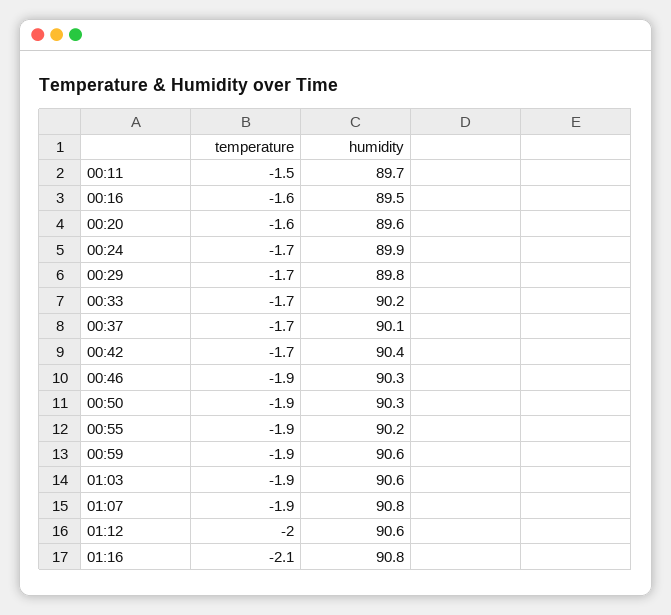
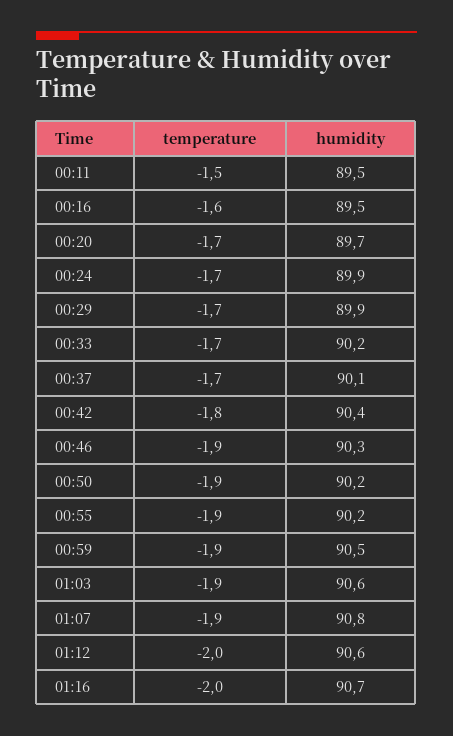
humidity, 00:11: 89.7 -> 89.5
temperature, 00:20: -1.6 -> -1.7
humidity, 00:20: 89.6 -> 89.7
humidity, 00:29: 89.8 -> 89.9
temperature, 00:42: -1.7 -> -1.8
humidity, 00:50: 90.3 -> 90.2
humidity, 00:59: 90.6 -> 90.5
temperature, 01:16: -2.1 -> -2
humidity, 01:16: 90.8 -> 90.7

